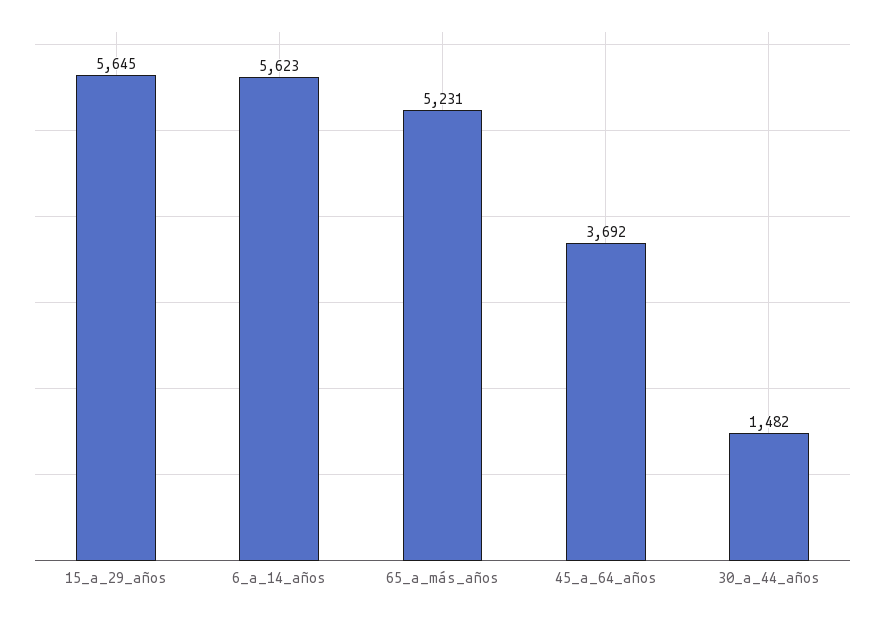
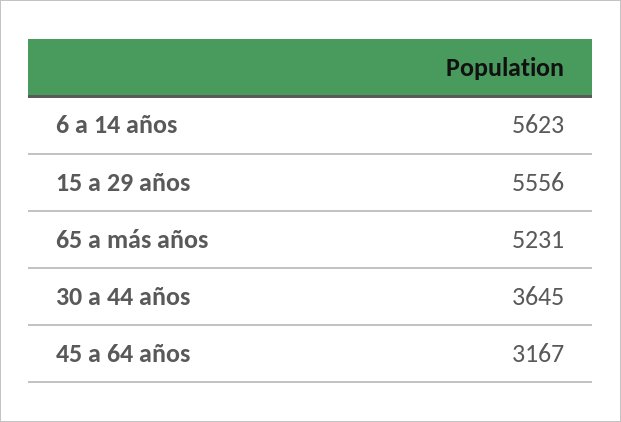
15_a_29_años: 5645 -> 5556
45_a_64_años: 3692 -> 3167
30_a_44_años: 1482 -> 3645

